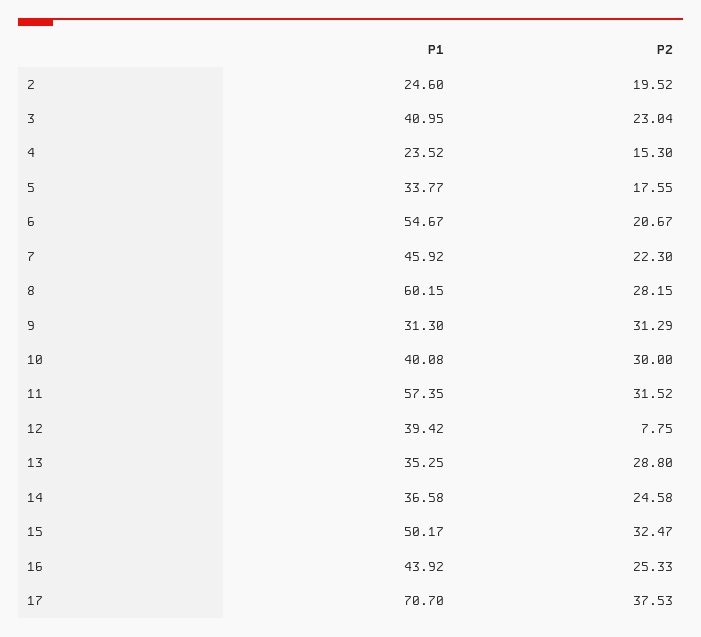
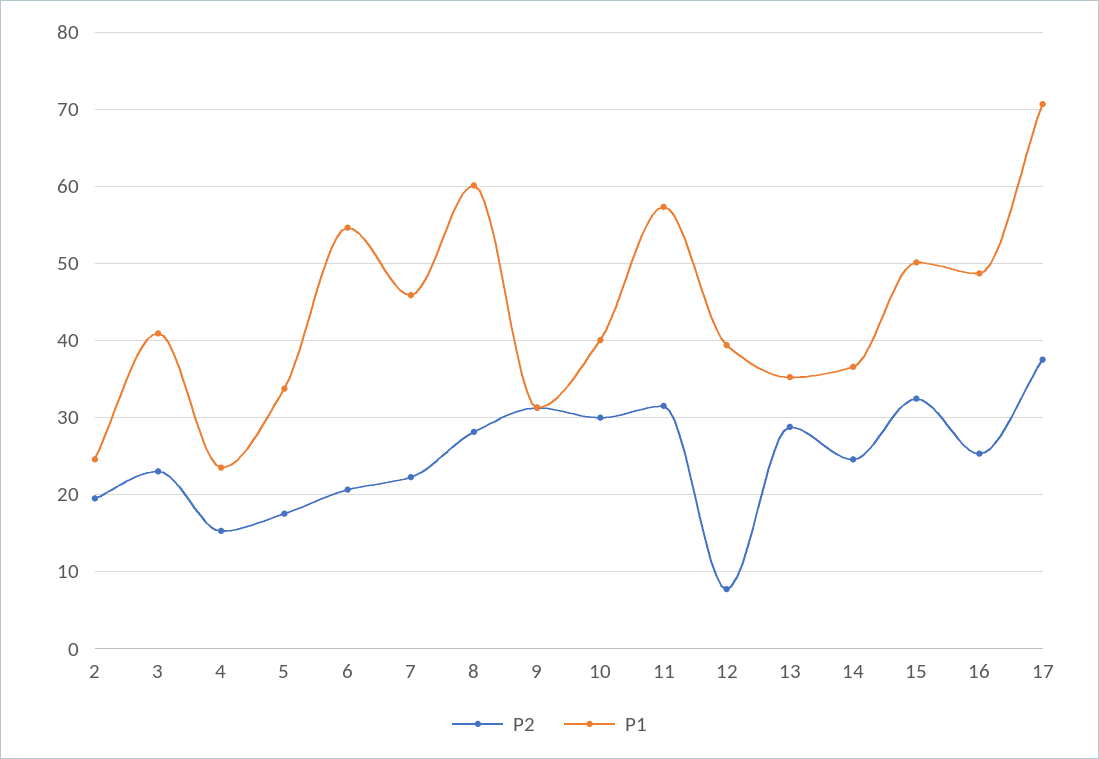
P1, 16: 43.92 -> 49

